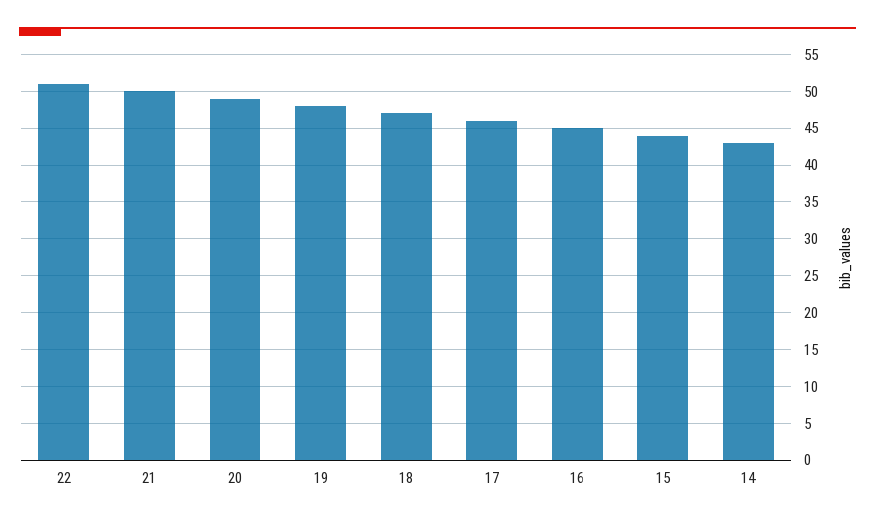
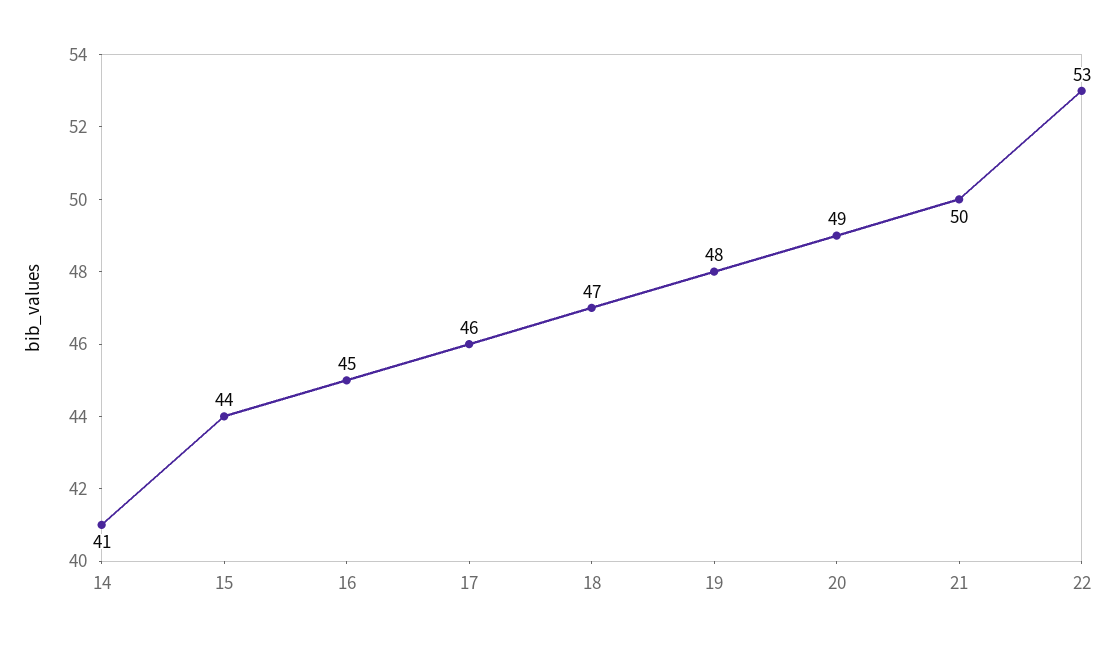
22: 51 -> 53
14: 43 -> 41

